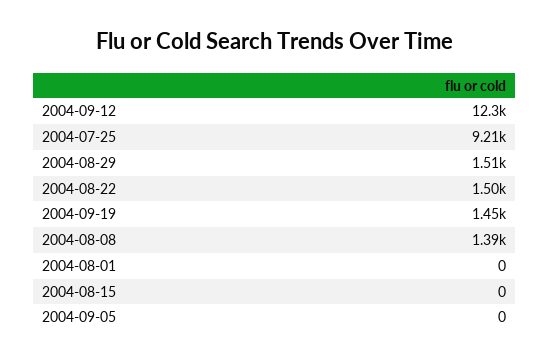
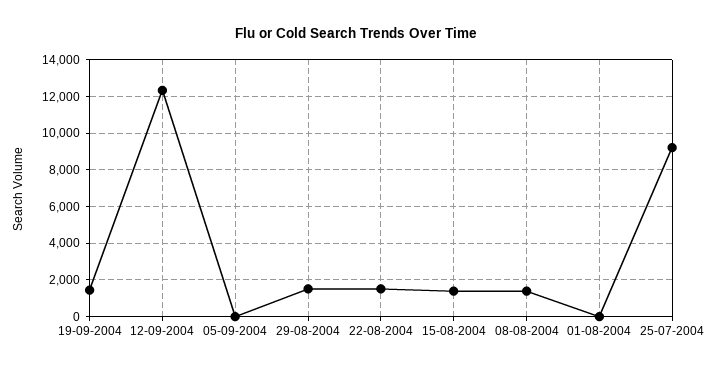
2004-08-15: 0 -> 1500

